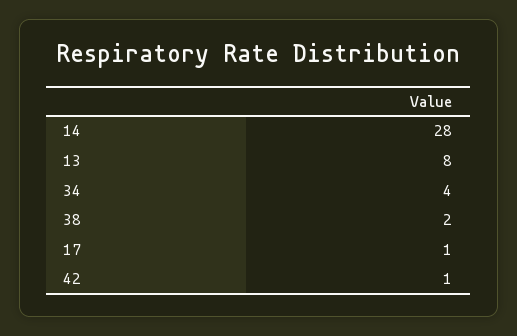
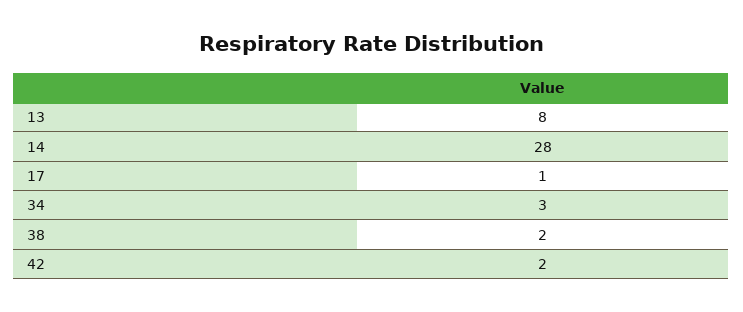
34: 4 -> 3
42: 1 -> 2

